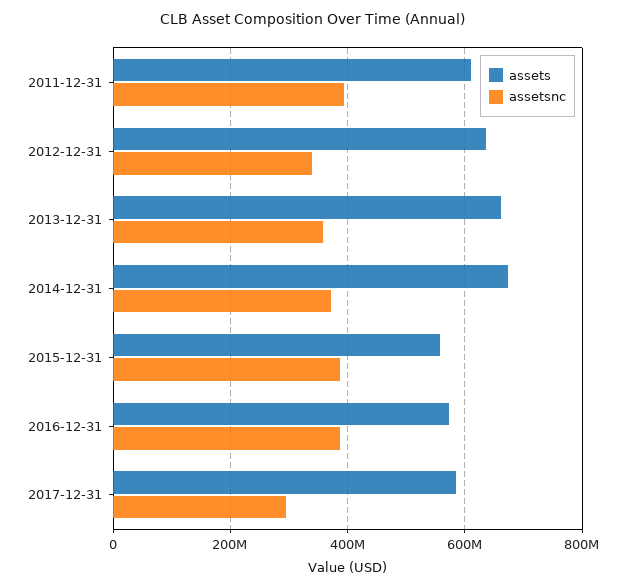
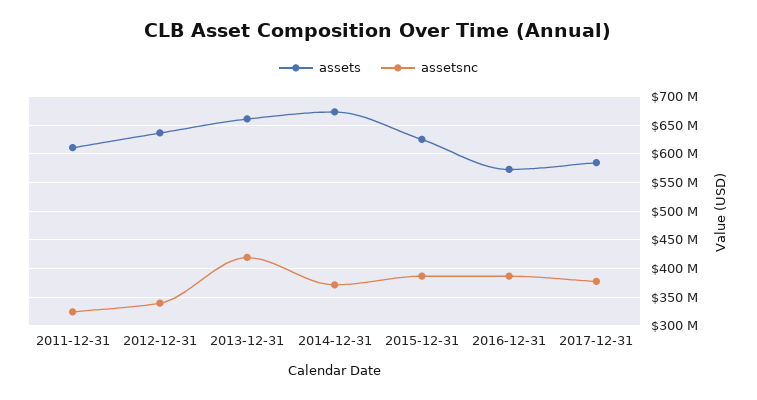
assetsnc, 2011-12-31: 400000000 -> 325000000
assetsnc, 2013-12-31: 360000000 -> 425000000
assets, 2015-12-31: 560000000 -> 625000000
assetsnc, 2017-12-31: 300000000 -> 375000000

